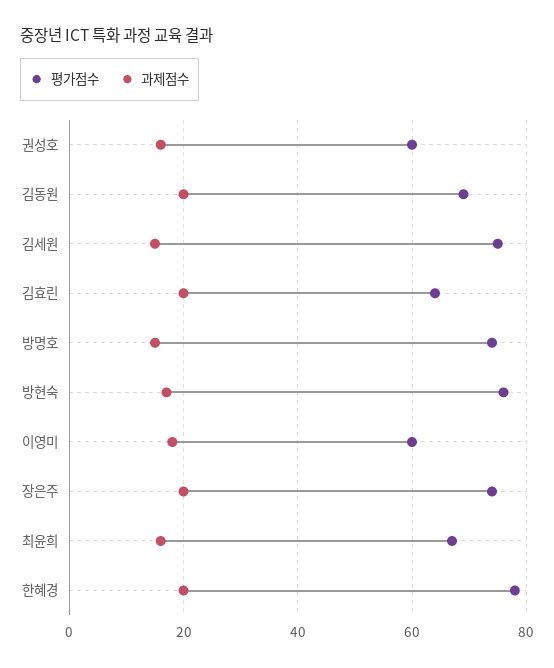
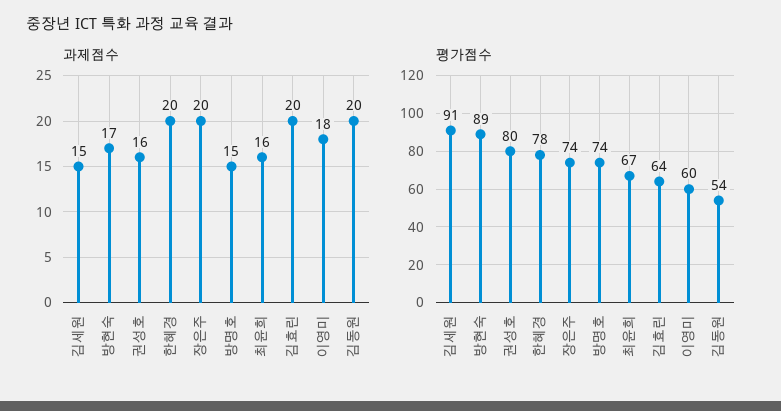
평가점수, 권성호: 60 -> 80
평가점수, 김동원: 70 -> 54
평가점수, 김세원: 75 -> 91
평가점수, 방현숙: 75 -> 89

